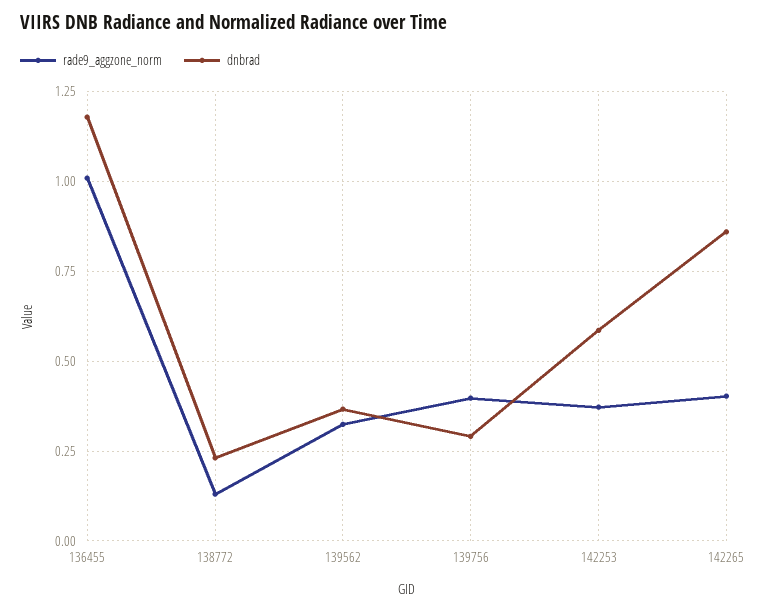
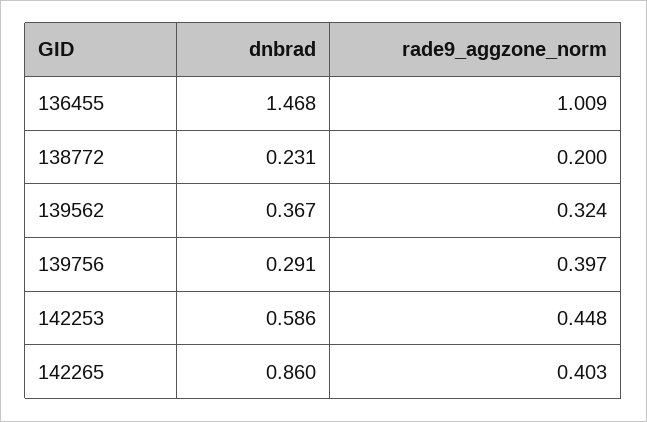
dnbrad, 136455: 1.175 -> 1.468
rade9_aggzone_norm, 138772: 0.125 -> 0.2
rade9_aggzone_norm, 142253: 0.375 -> 0.448

